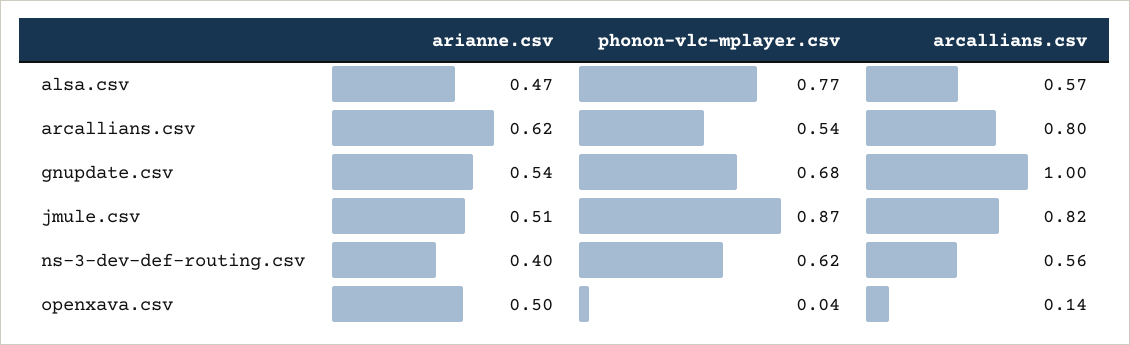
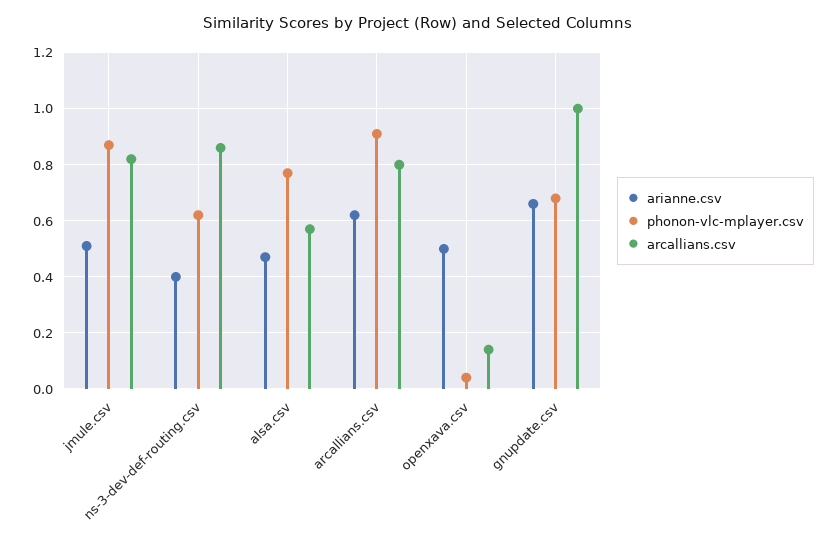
phonon-vlc-mplayer.csv, arcallians.csv: 0.54 -> 0.9
arianne.csv, gnupdate.csv: 0.54 -> 0.65
arcallians.csv, ns-3-dev-def-routing.csv: 0.56 -> 0.85

